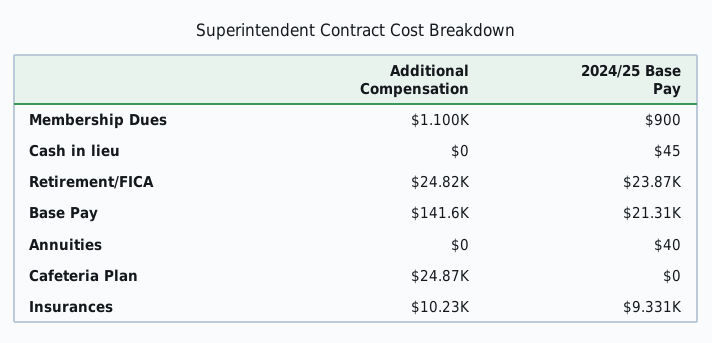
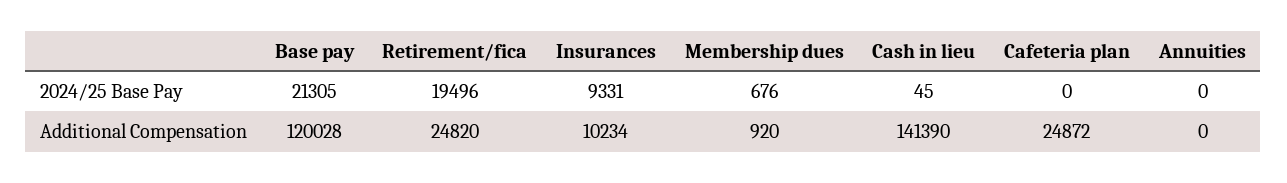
Additional Compensation, Membership Dues: 1100 -> 920
2024/25 Base Pay, Membership Dues: 900 -> 676
Additional Compensation, Cash in lieu: 0 -> 141390
2024/25 Base Pay, Retirement/FICA: 23870 -> 19496
Additional Compensation, Base Pay: 141600 -> 120028
2024/25 Base Pay, Annuities: 40 -> 0

